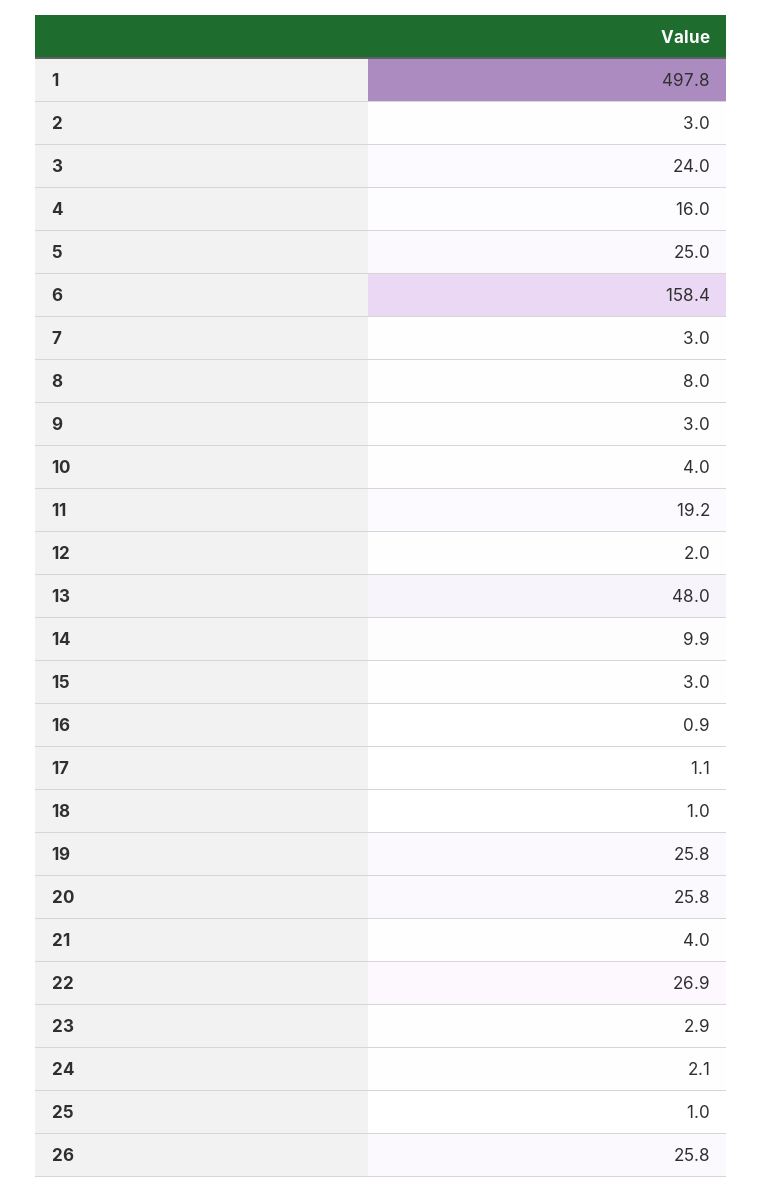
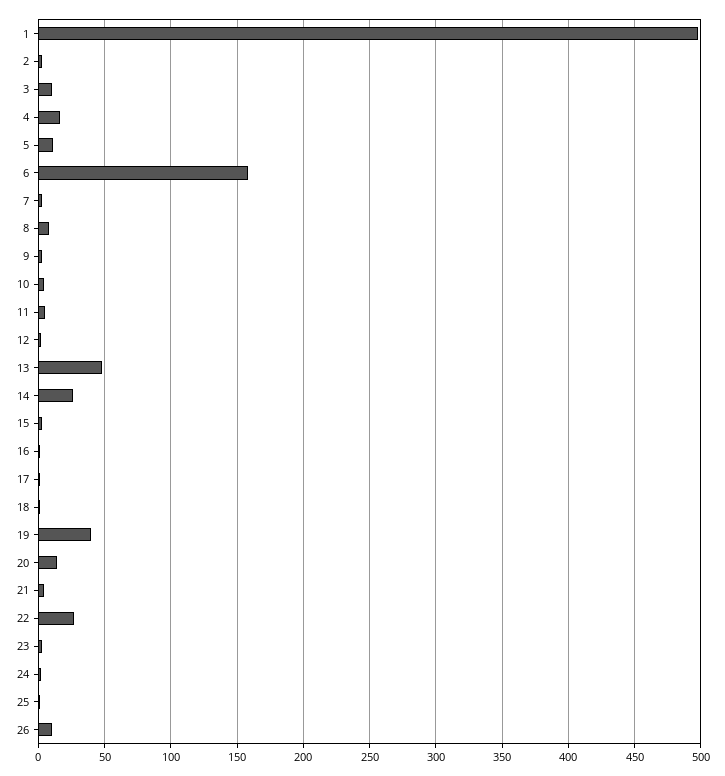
3: 24 -> 10
5: 25 -> 10
11: 19.2 -> 5
14: 9.9 -> 25
19: 25.8 -> 40
20: 25.8 -> 15
26: 25.8 -> 10

